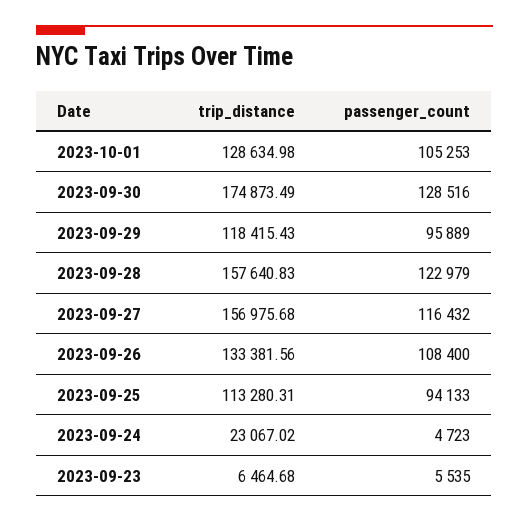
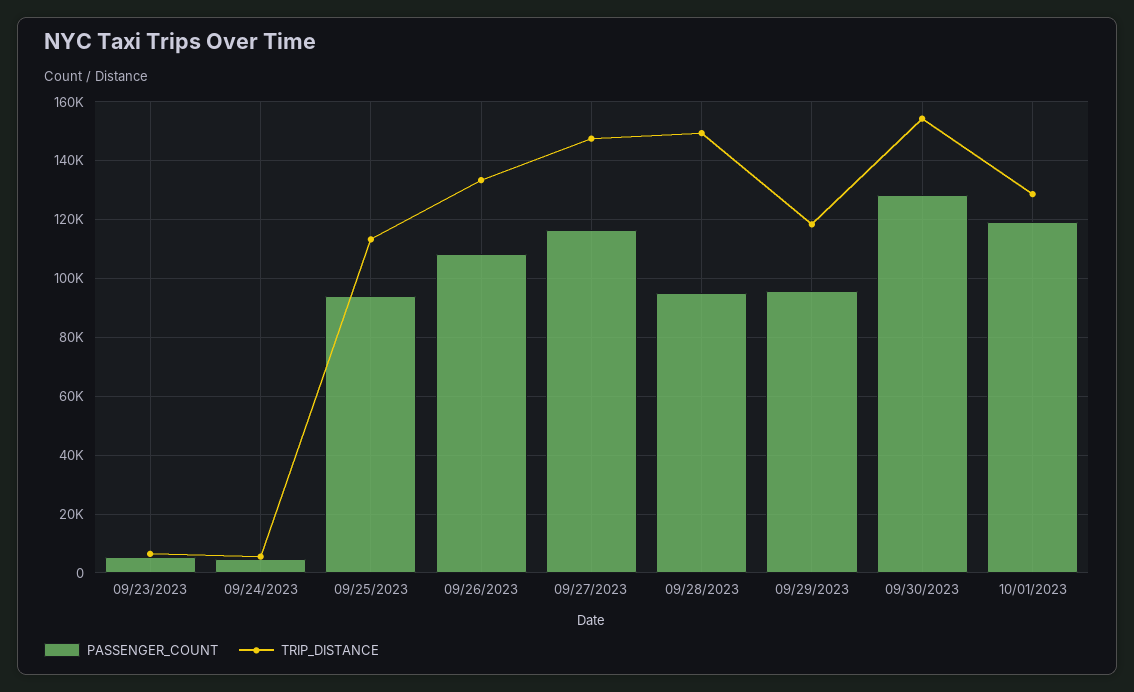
passenger_count, 2023-10-01: 105253 -> 120000
trip_distance, 2023-09-30: 174873.49 -> 155000
trip_distance, 2023-09-28: 157640.83 -> 150000
passenger_count, 2023-09-28: 122979 -> 95000
trip_distance, 2023-09-27: 156975.68 -> 147500
trip_distance, 2023-09-24: 23067.02 -> 5000

